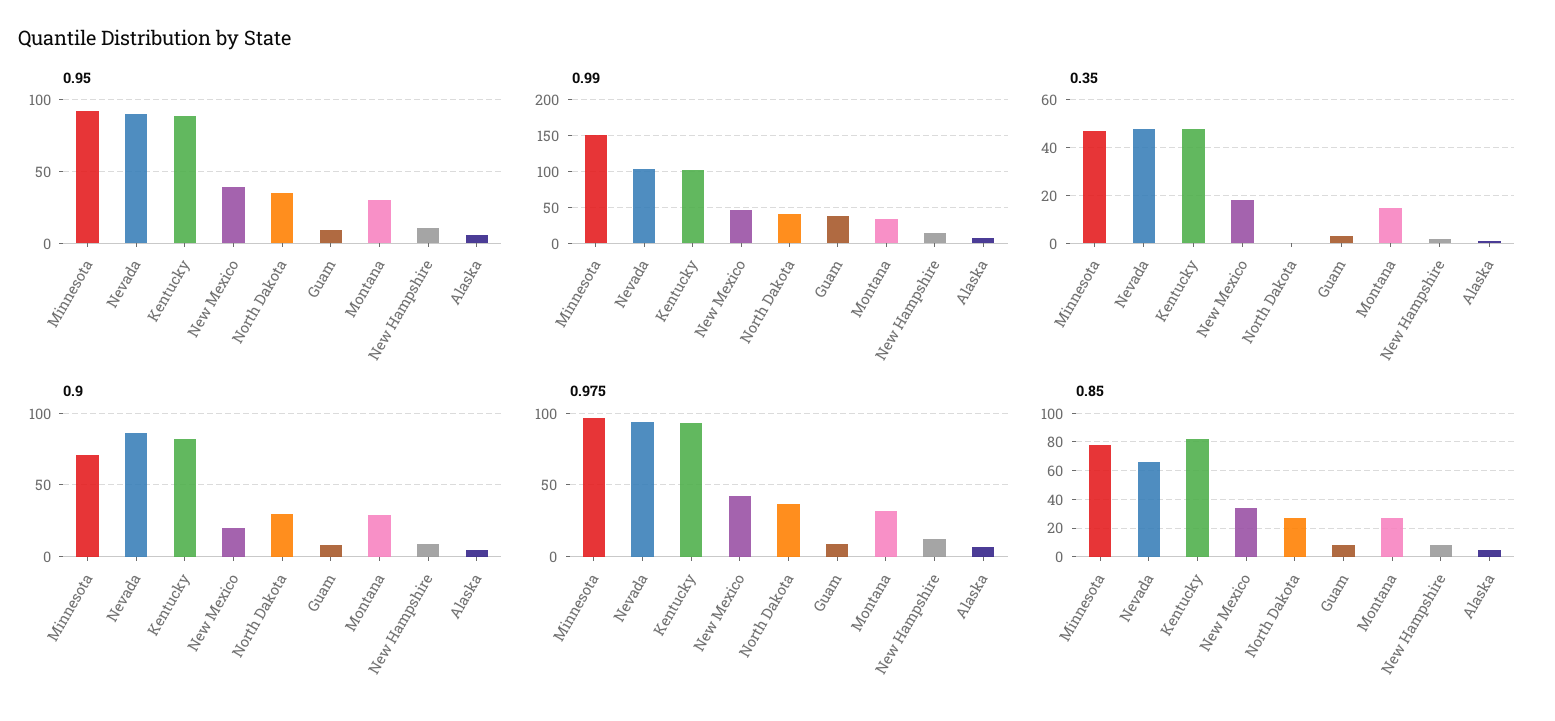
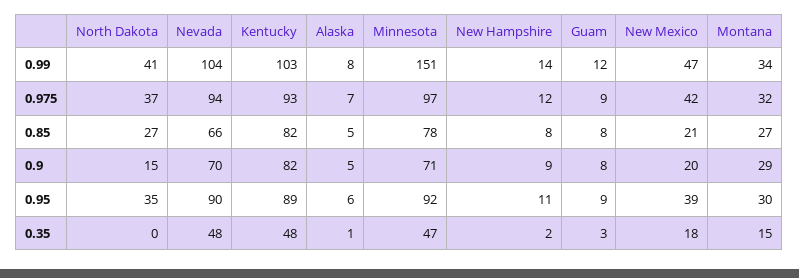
0.99, Guam: 40 -> 12
0.9, Nevada: 85 -> 70
0.9, North Dakota: 30 -> 15
0.85, New Mexico: 35 -> 21

